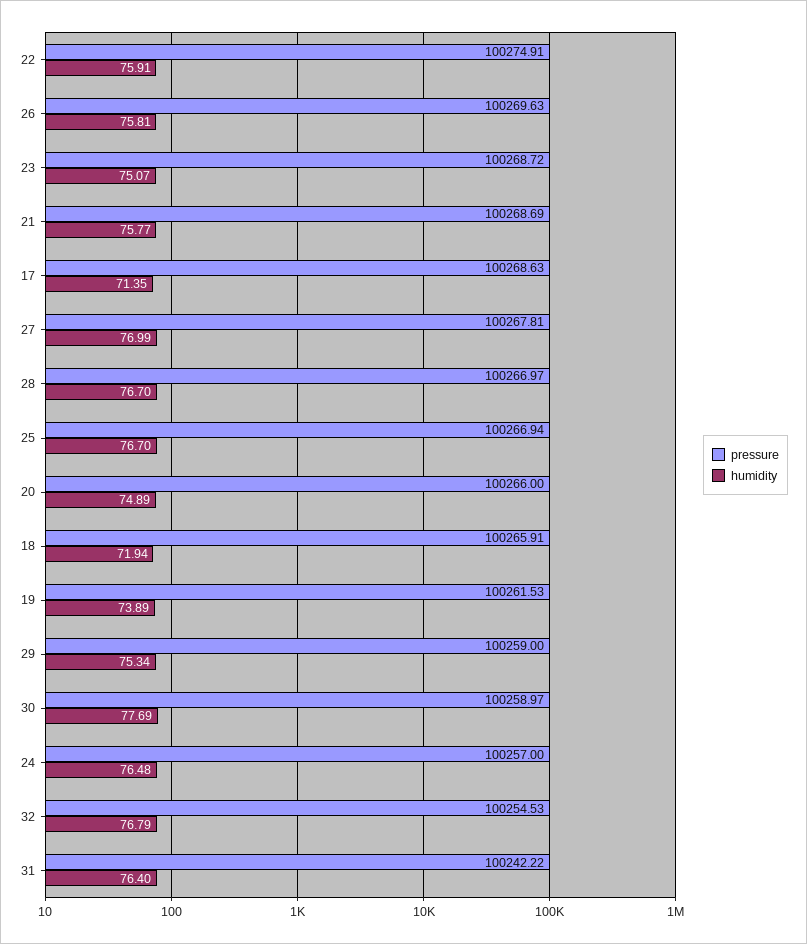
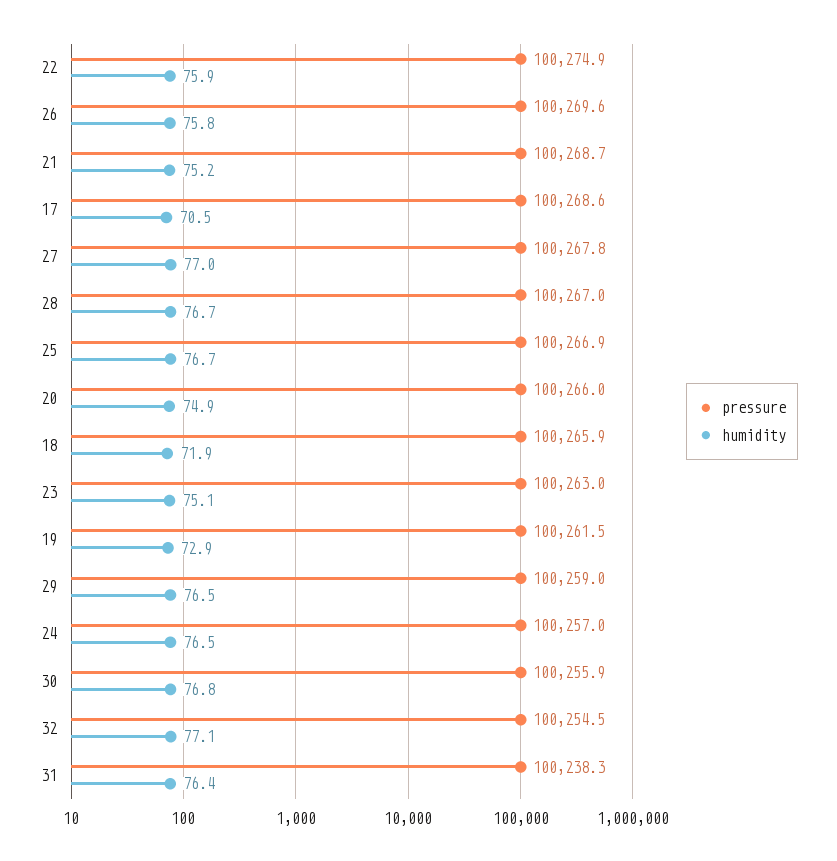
pressure, 23: 100268.72 -> 100263
humidity, 21: 75.77 -> 75.2
humidity, 17: 71.35 -> 70.5
humidity, 19: 73.89 -> 72.9
humidity, 29: 75.34 -> 76.5
pressure, 30: 100258.97 -> 100255.9
humidity, 30: 77.69 -> 76.8
humidity, 32: 76.79 -> 77.1
pressure, 31: 100242.22 -> 100238.3

